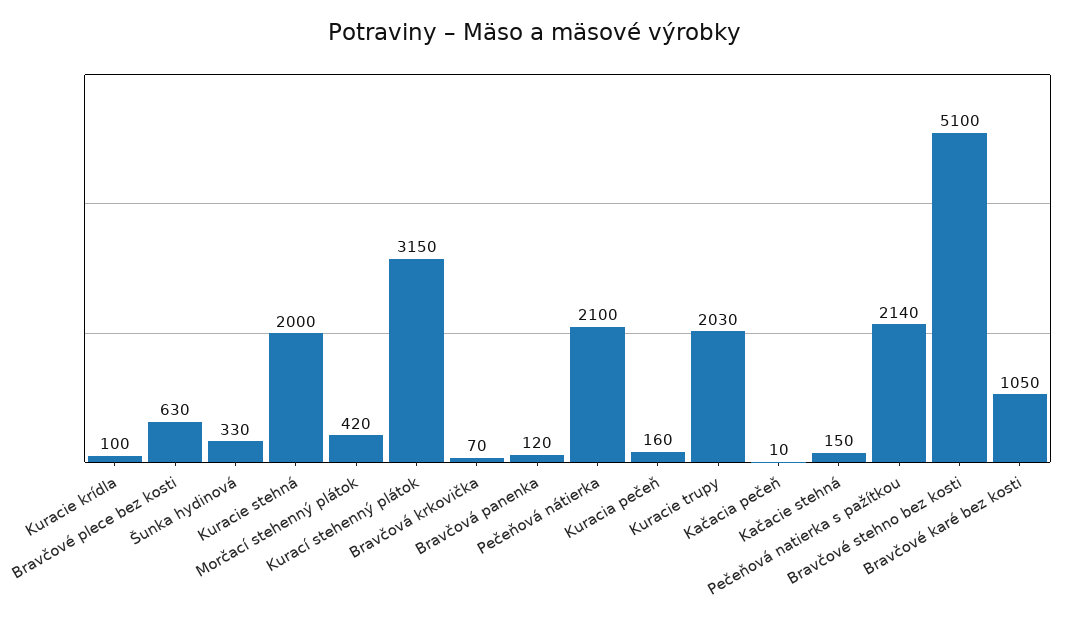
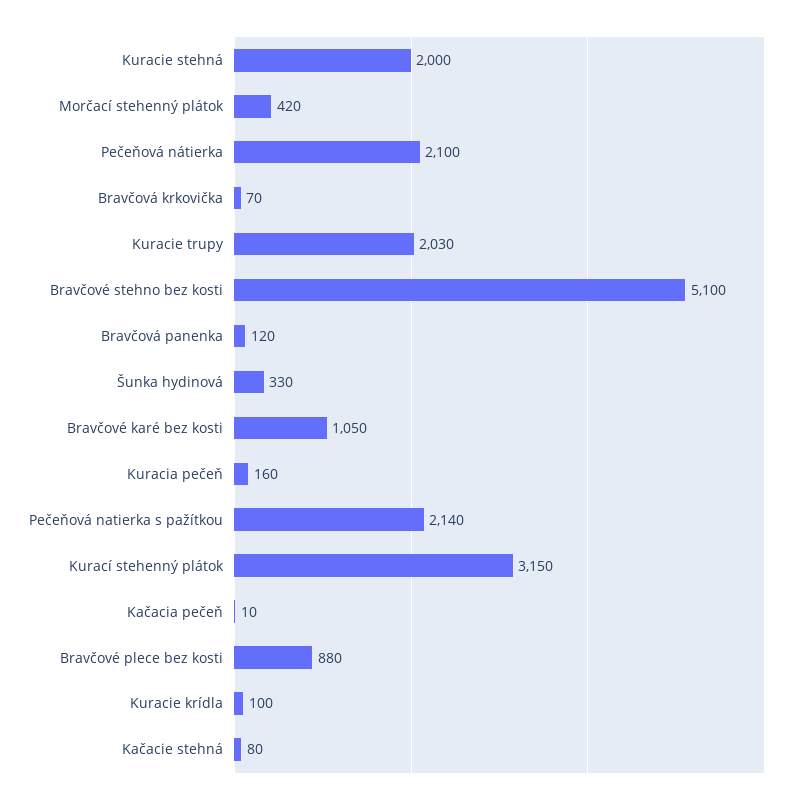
Bravčové plece bez kosti: 630 -> 880
Kačacie stehná: 150 -> 80

